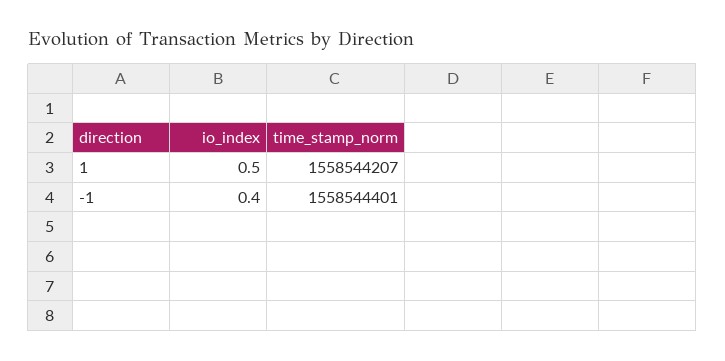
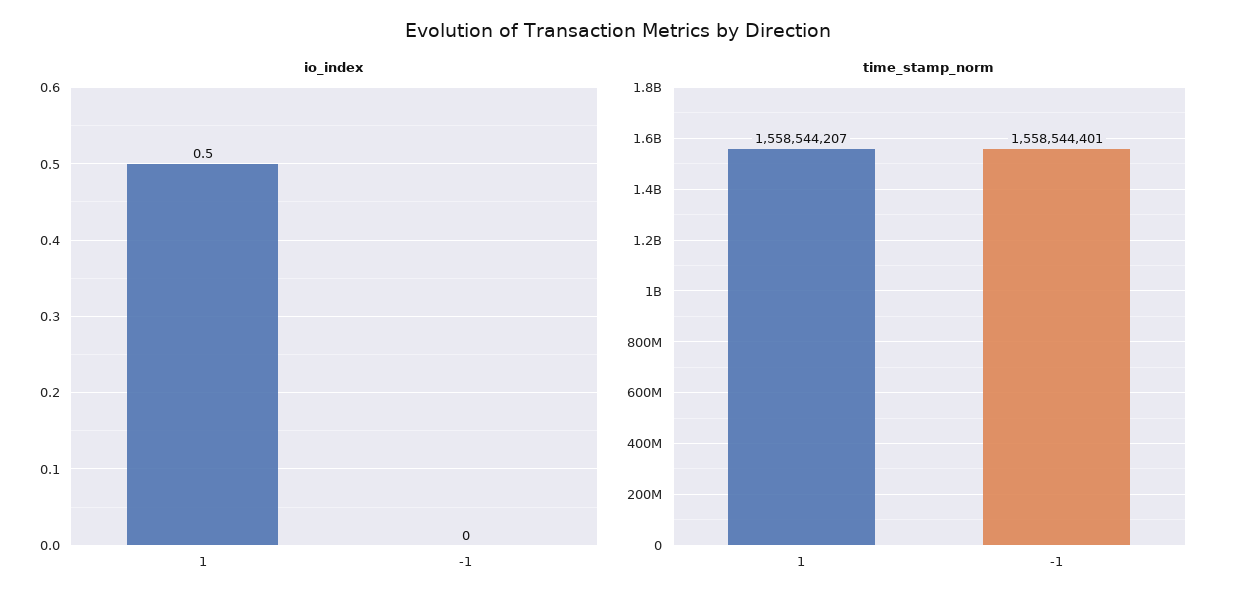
io_index, -1: 0.4 -> 0

